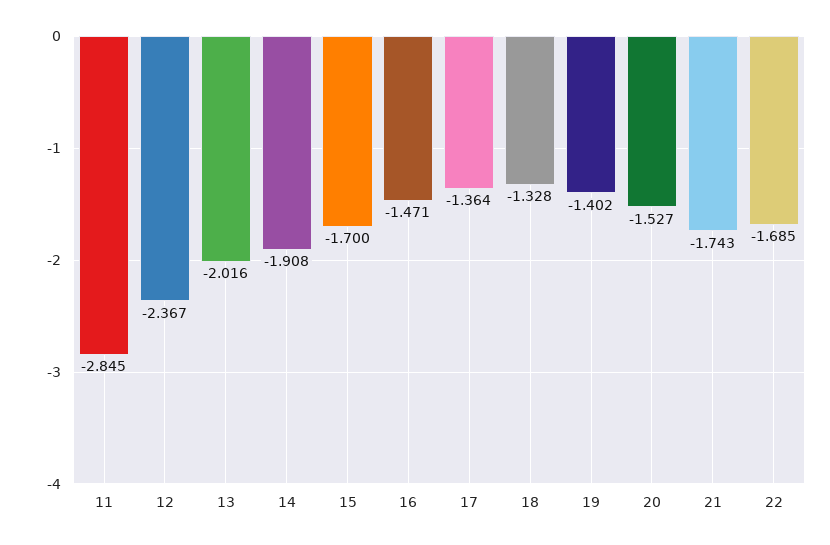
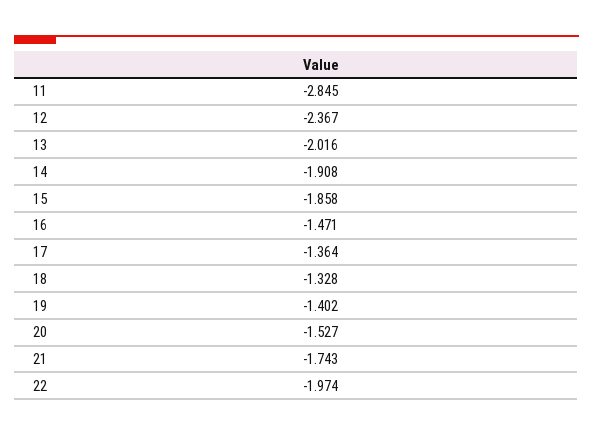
15: -1.7 -> -1.858
22: -1.685 -> -1.974

